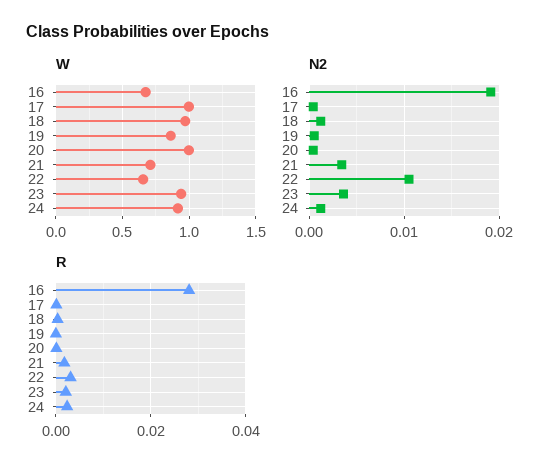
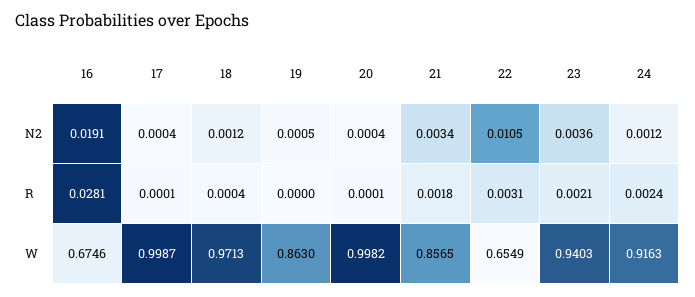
W, 21: 0.7 -> 0.8565

